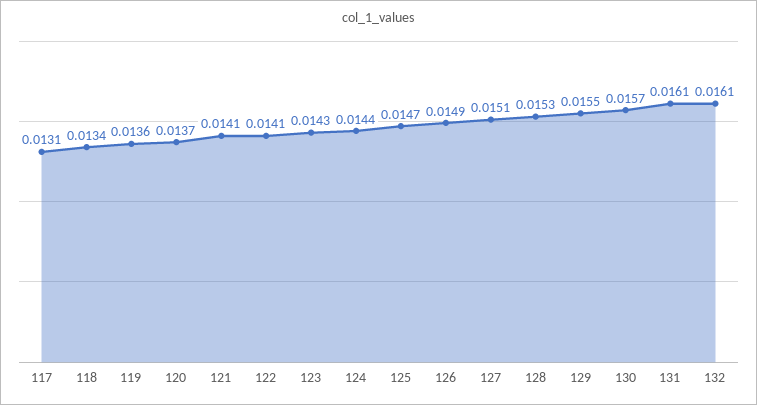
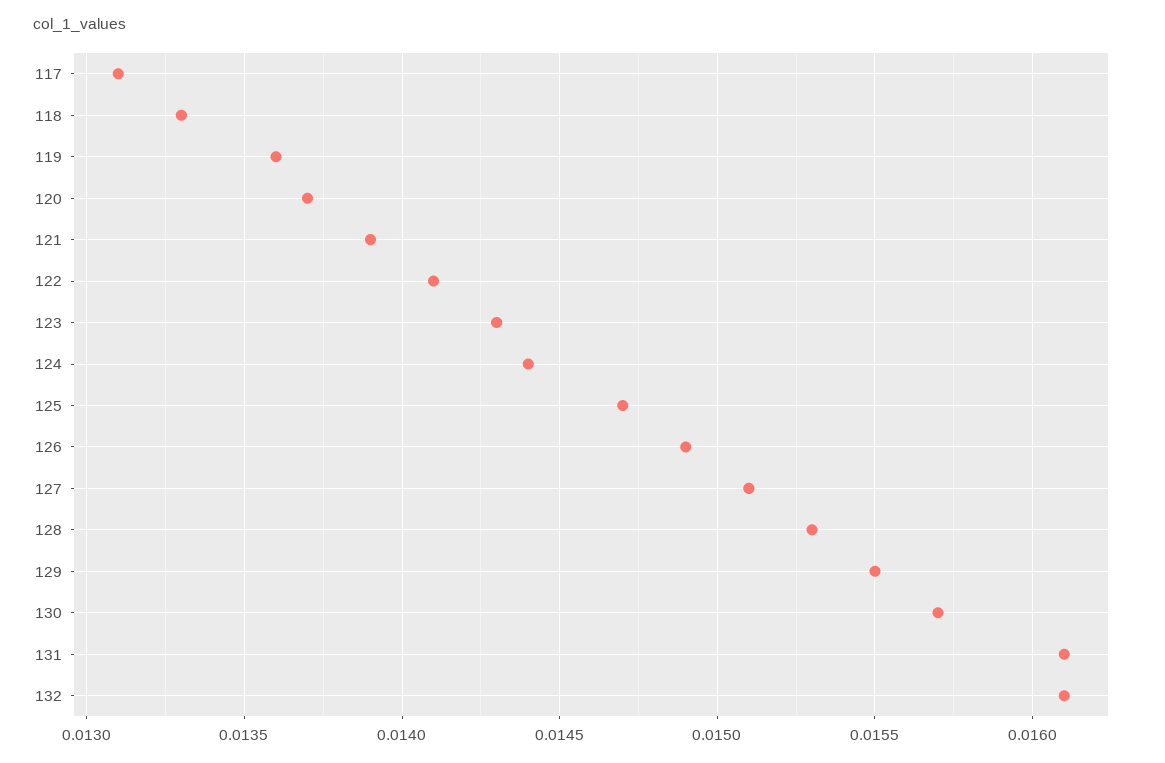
118: 0.0134 -> 0.0133
121: 0.0141 -> 0.0139

